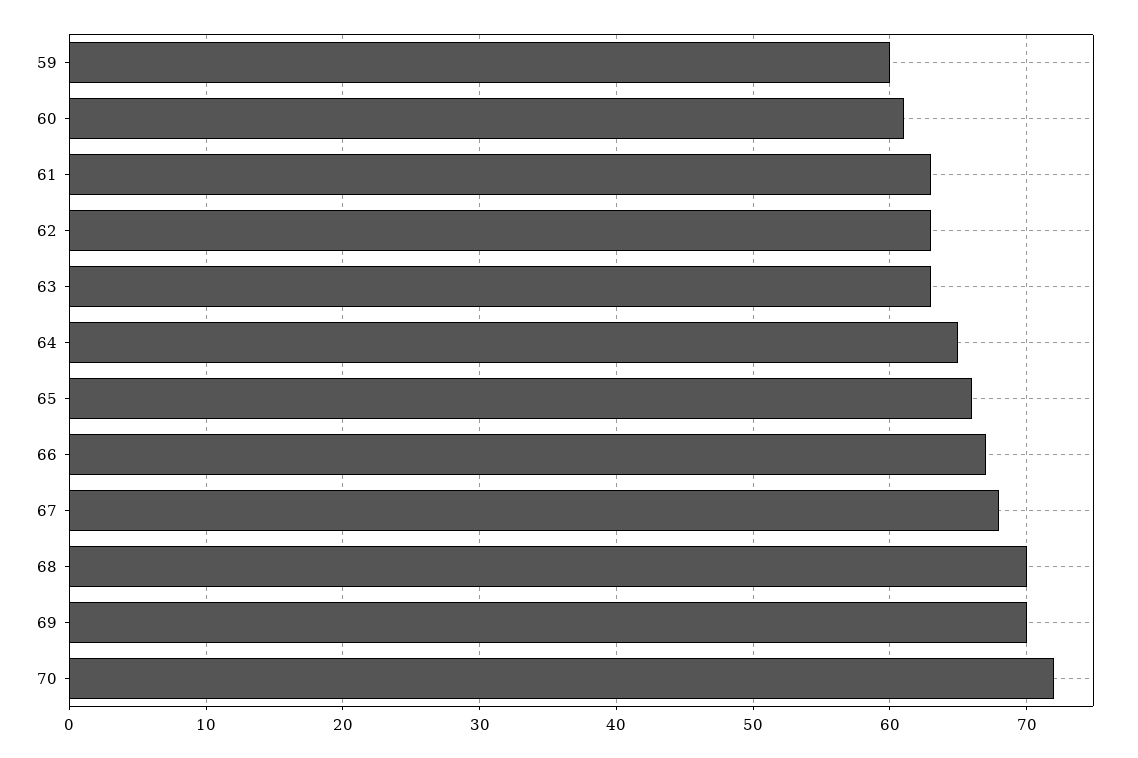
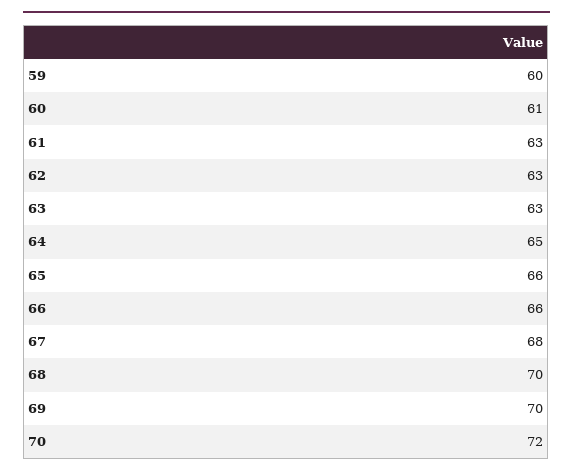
66: 67 -> 66

